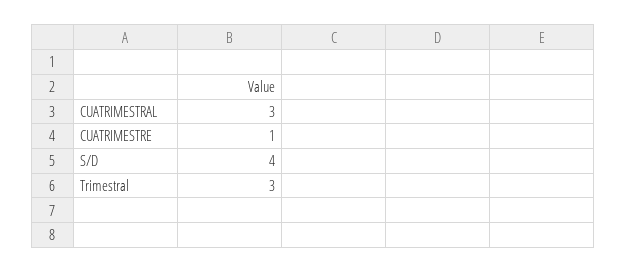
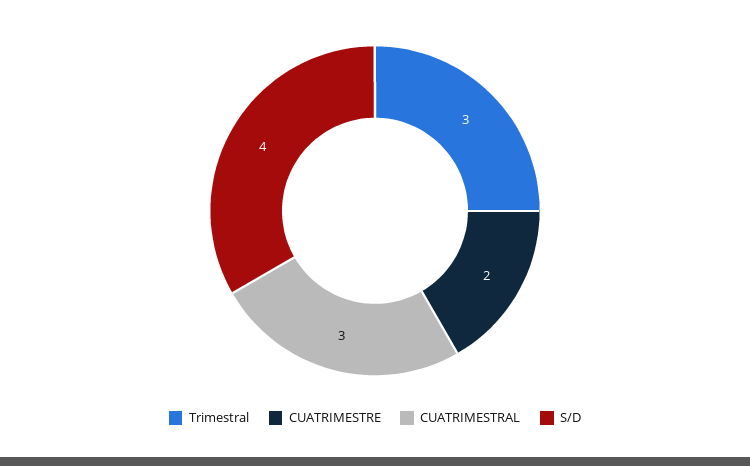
CUATRIMESTRE: 1 -> 2

